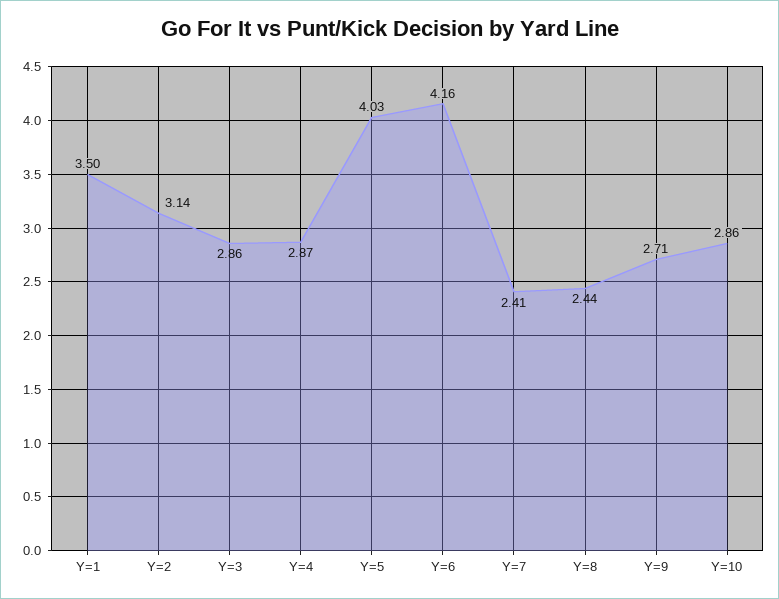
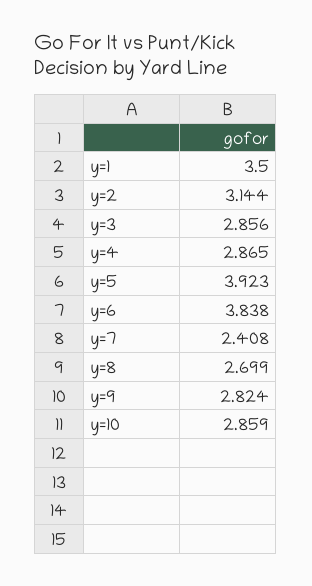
Y=5: 4.03 -> 3.923
Y=6: 4.16 -> 3.838
Y=8: 2.44 -> 2.699
Y=9: 2.71 -> 2.824

